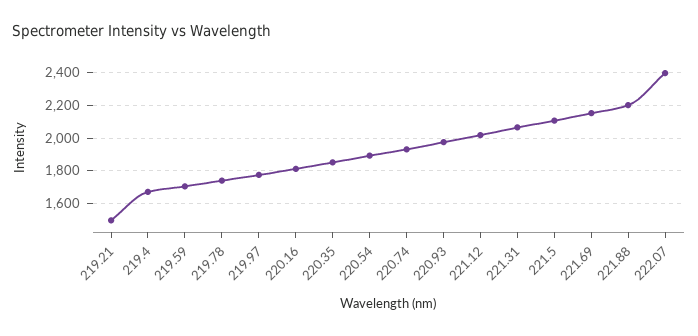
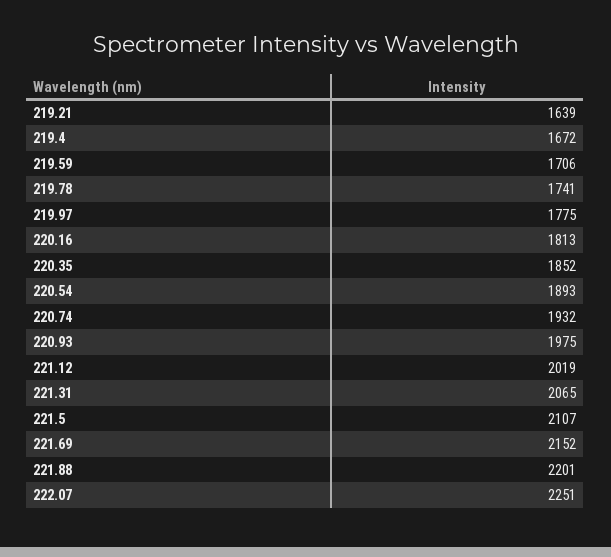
219.21: 1500 -> 1639
222.07: 2400 -> 2251

